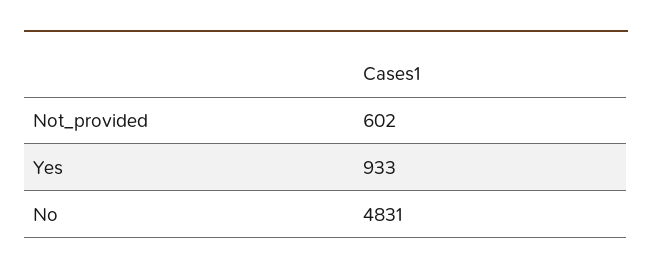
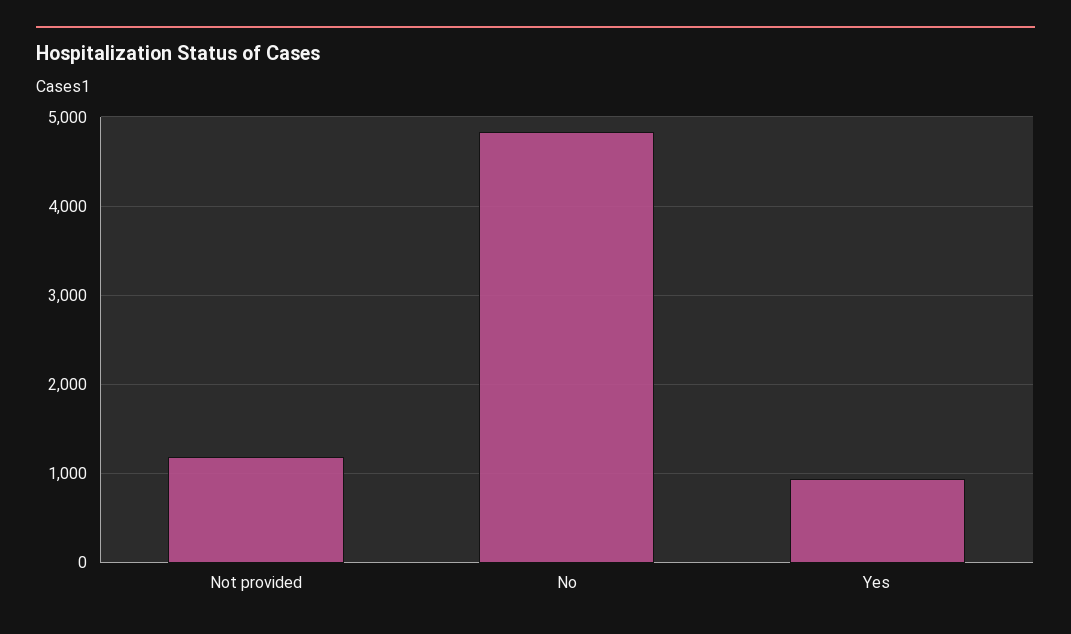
Not_provided: 602 -> 1200

